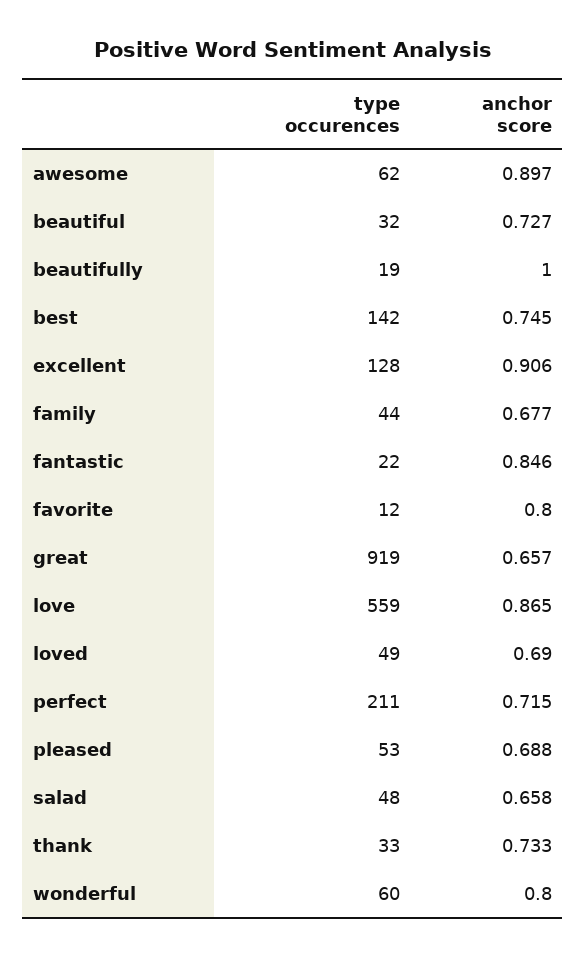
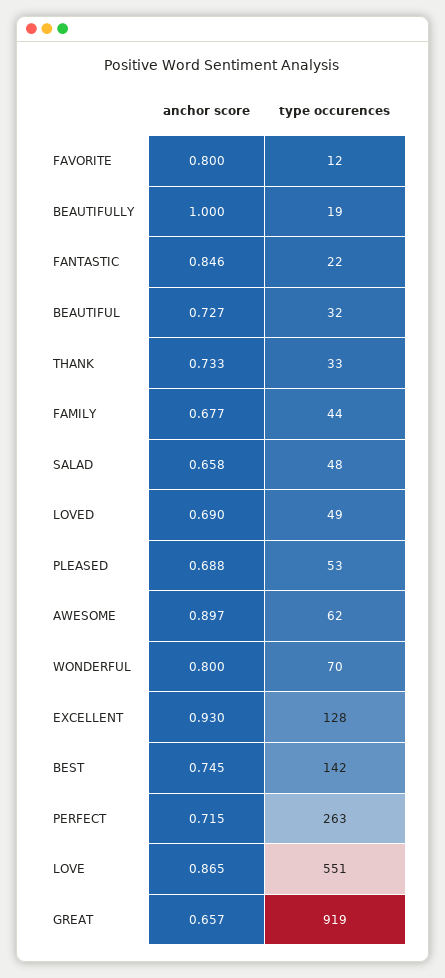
anchor score, excellent: 0.906 -> 0.93
type occurences, love: 559 -> 551
type occurences, perfect: 211 -> 263
type occurences, wonderful: 60 -> 70

